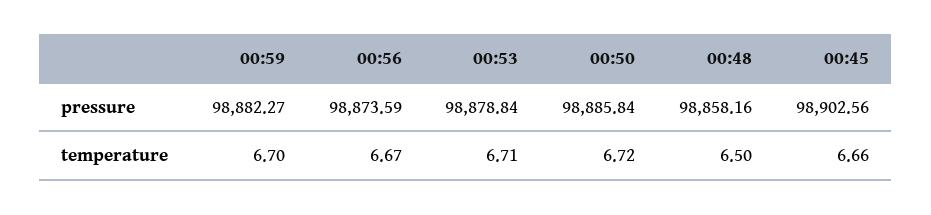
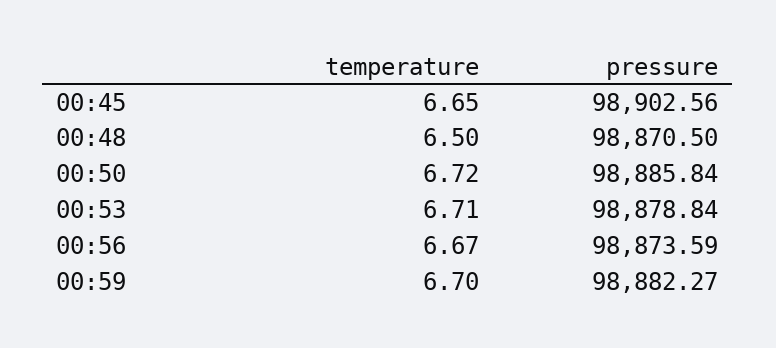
00:48, pressure: 98858.16 -> 98870.5
00:45, temperature: 6.66 -> 6.65

